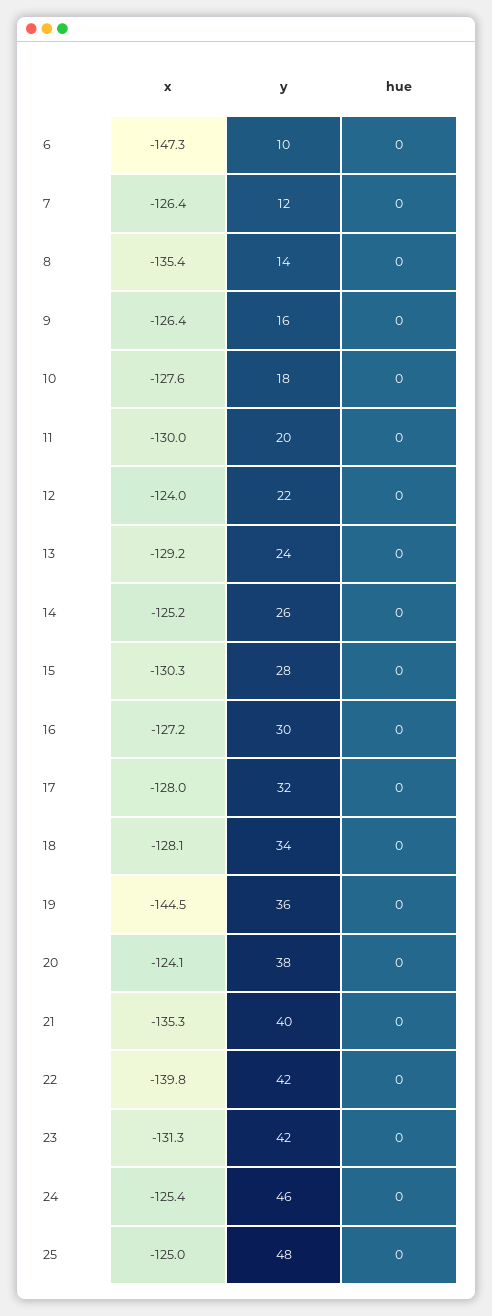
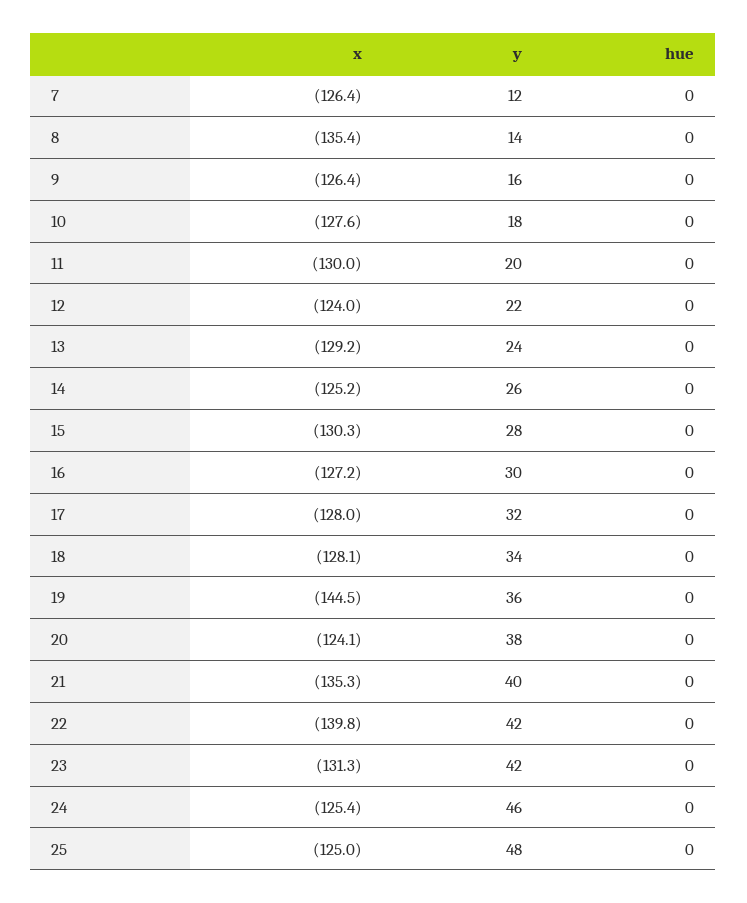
x, 6: -147.3 -> none
y, 6: 10 -> none
hue, 6: 0 -> none

